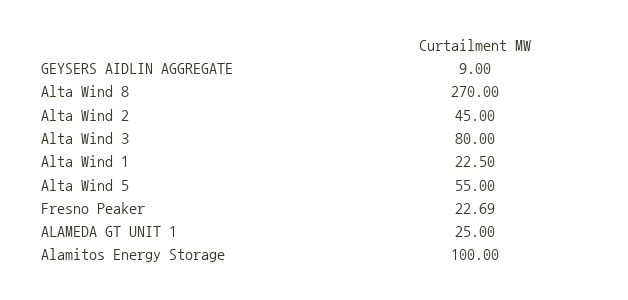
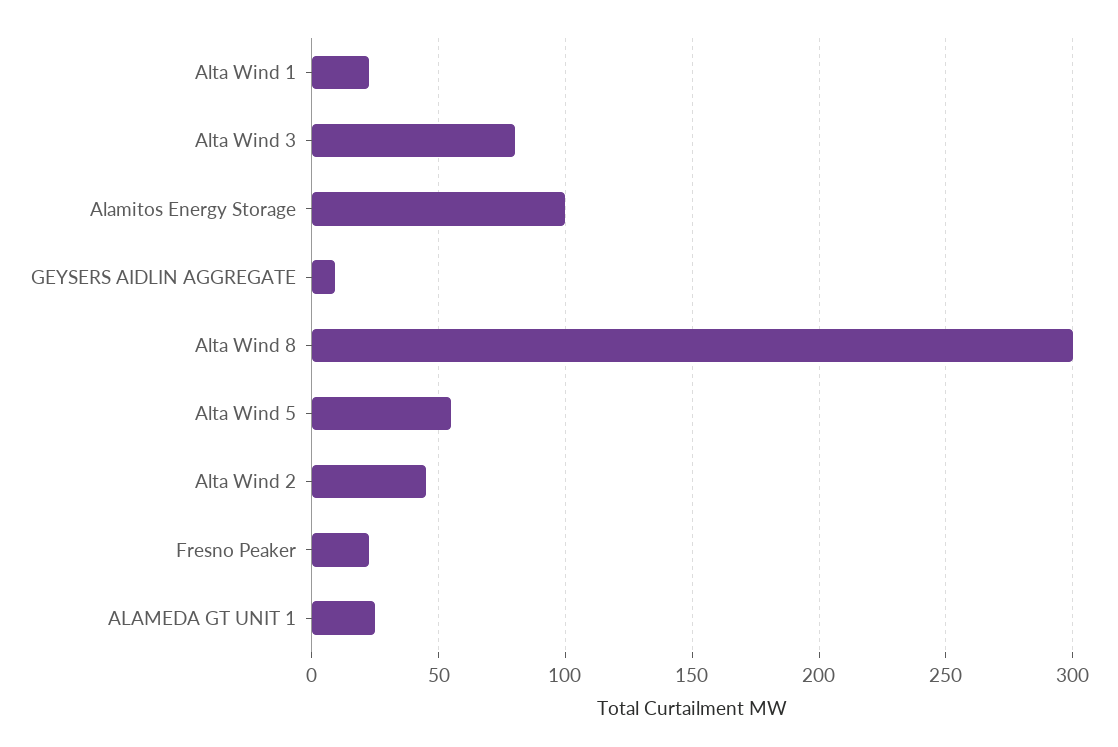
Alta Wind 8: 270 -> 300

